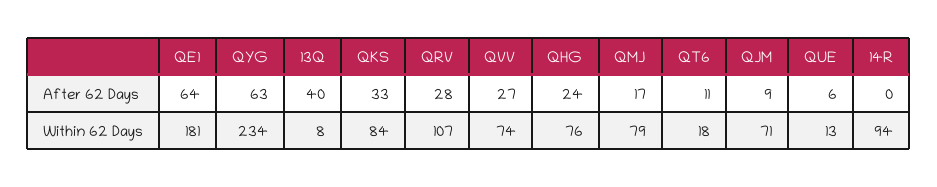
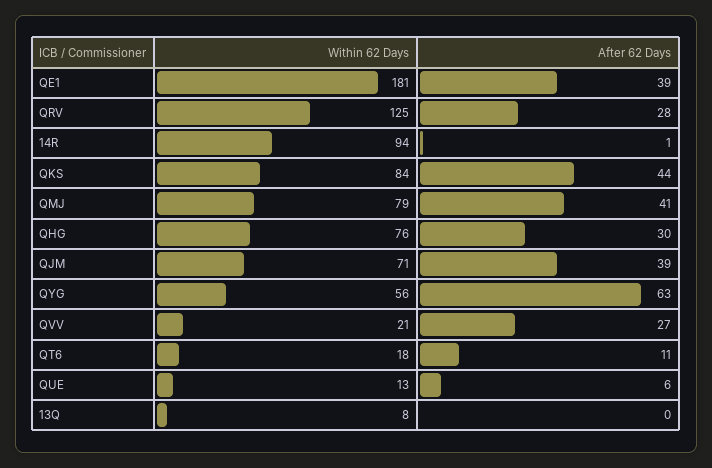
QE1, After 62 Days: 64 -> 39
13Q, After 62 Days: 40 -> 0
QKS, After 62 Days: 33 -> 44
QHG, After 62 Days: 24 -> 30
QMJ, After 62 Days: 17 -> 41
QJM, After 62 Days: 9 -> 39
14R, After 62 Days: 0 -> 1
QYG, Within 62 Days: 234 -> 56
QRV, Within 62 Days: 107 -> 125
QVV, Within 62 Days: 74 -> 21

